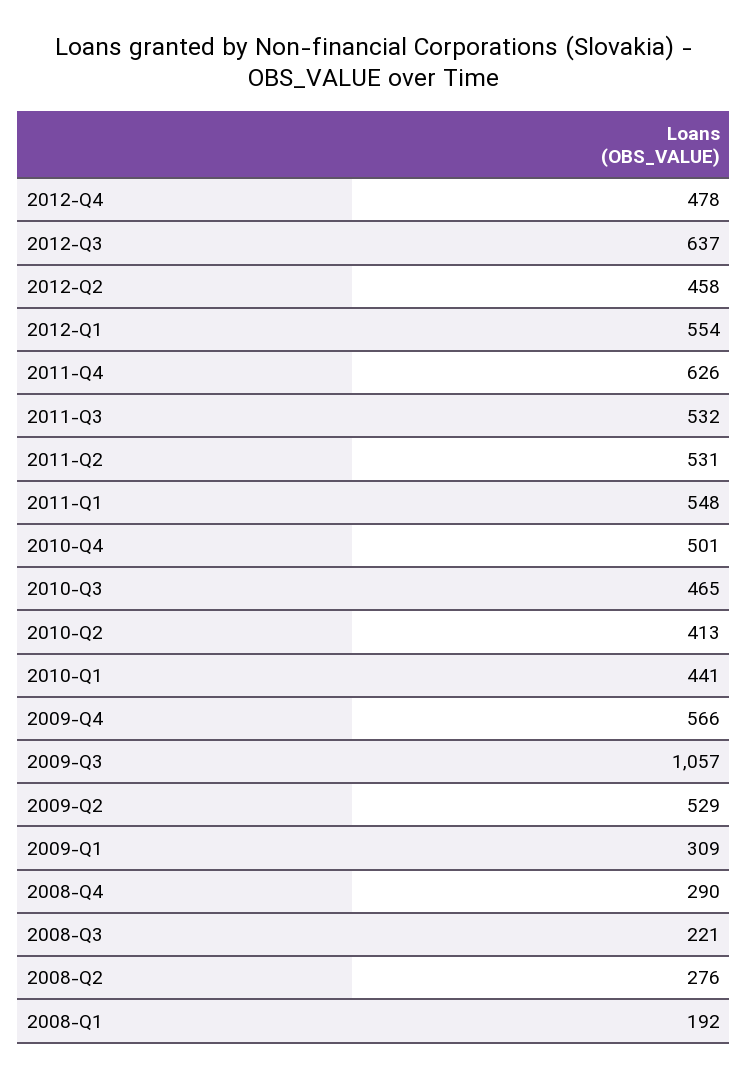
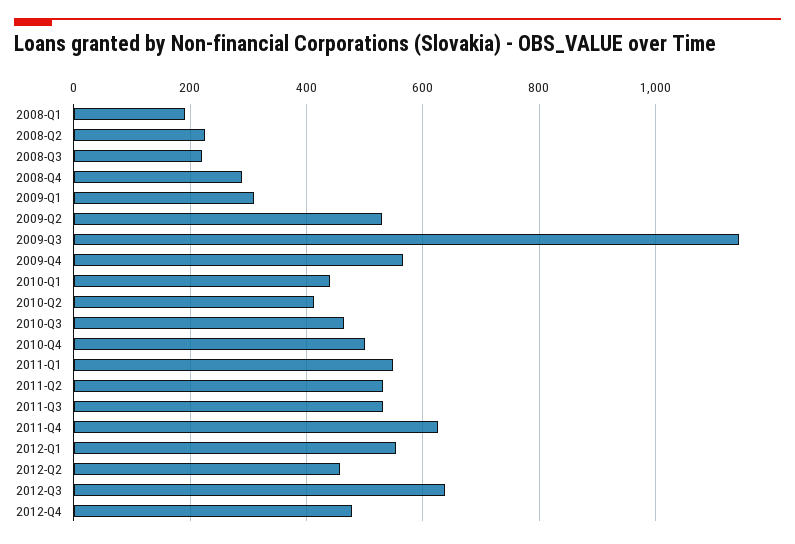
2009-Q3: 1057 -> 1140
2008-Q2: 276 -> 220

